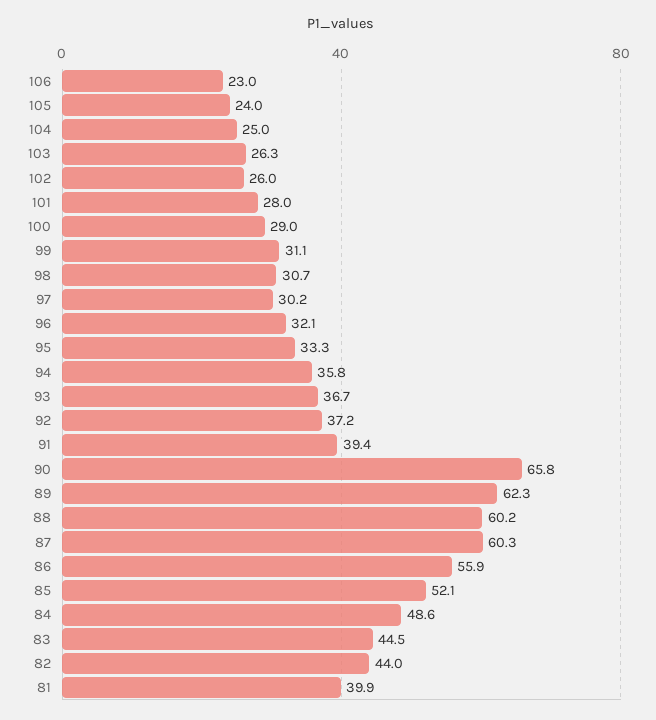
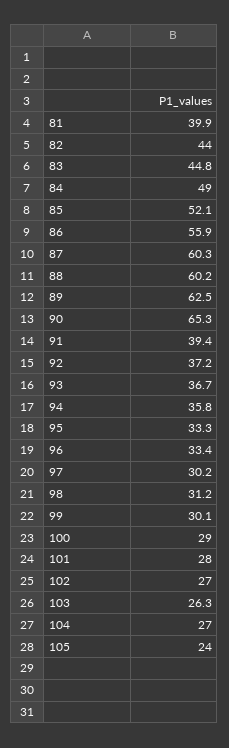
106: 23 -> none
104: 25 -> 27
102: 26 -> 27
99: 31.1 -> 30.1
98: 30.7 -> 31.2
96: 32.1 -> 33.4
90: 65.8 -> 65.3
89: 62.3 -> 62.5
84: 48.6 -> 49
83: 44.5 -> 44.8

